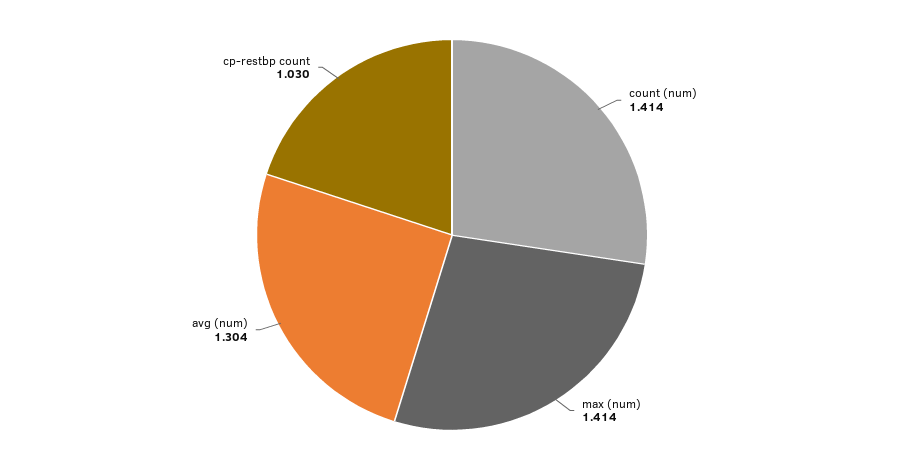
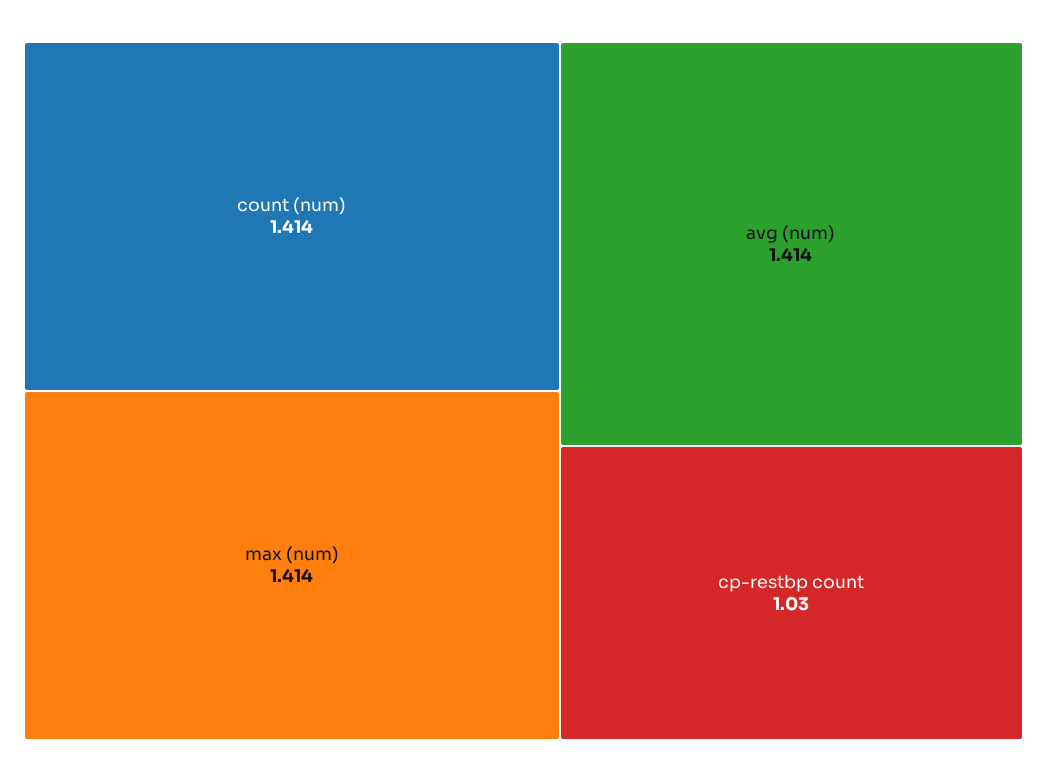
avg (num): 1.304 -> 1.414

